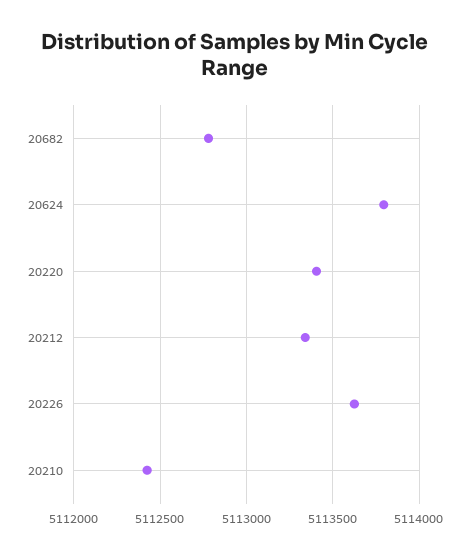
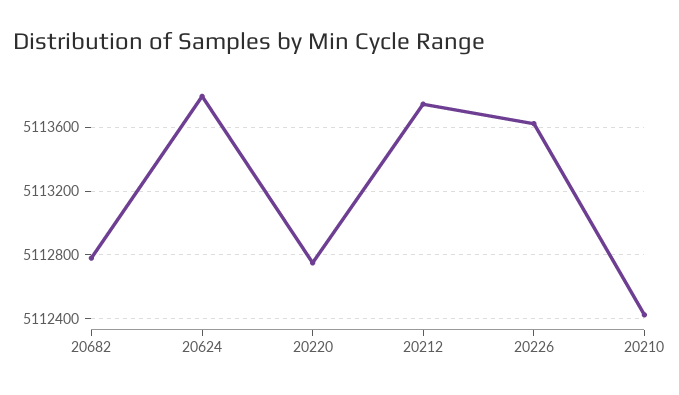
20220: 5113400 -> 5112750
20212: 5113350 -> 5113750

